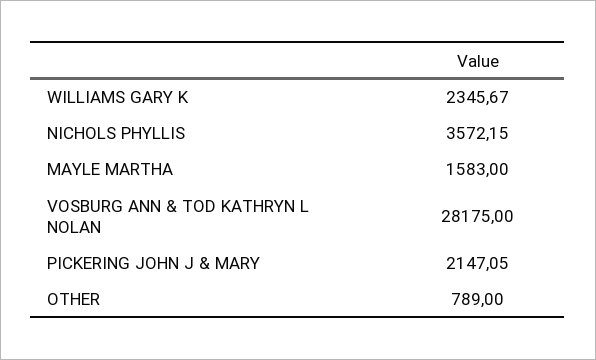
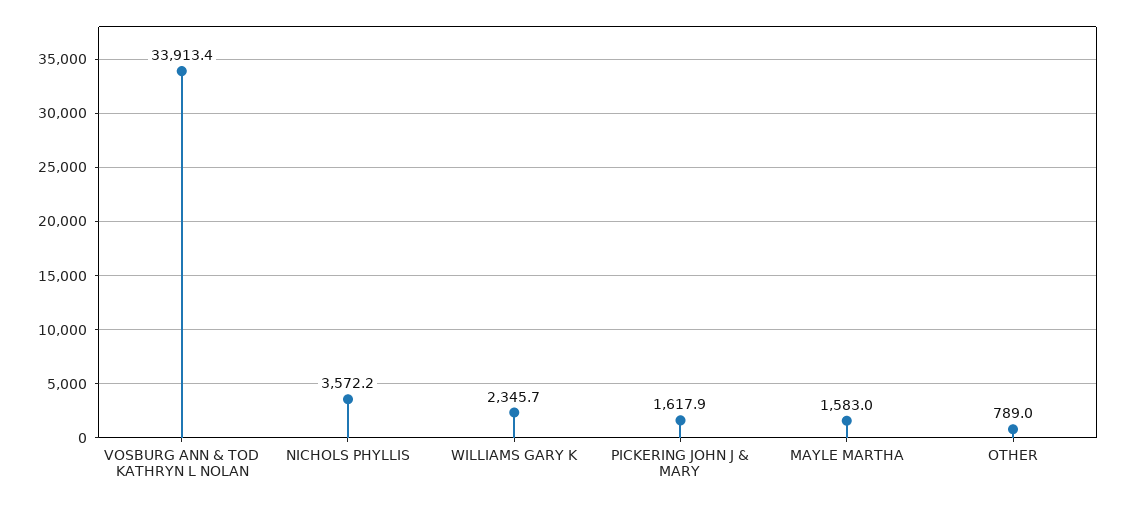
VOSBURG ANN & TOD KATHRYN L NOLAN: 28175 -> 33913.4
PICKERING JOHN J & MARY: 2147.05 -> 1617.9

